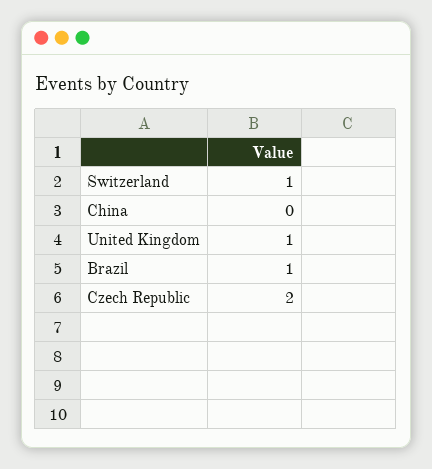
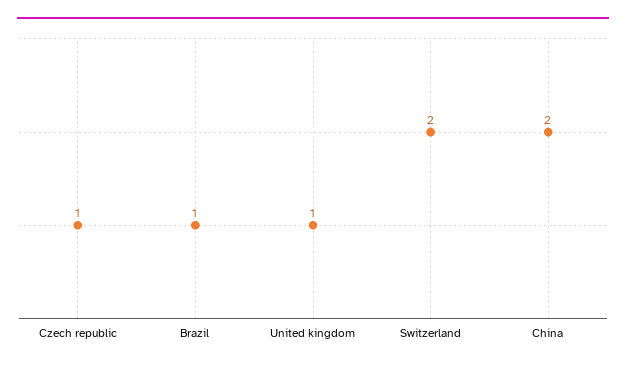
Switzerland: 1 -> 2
China: 0 -> 2
Czech Republic: 2 -> 1

